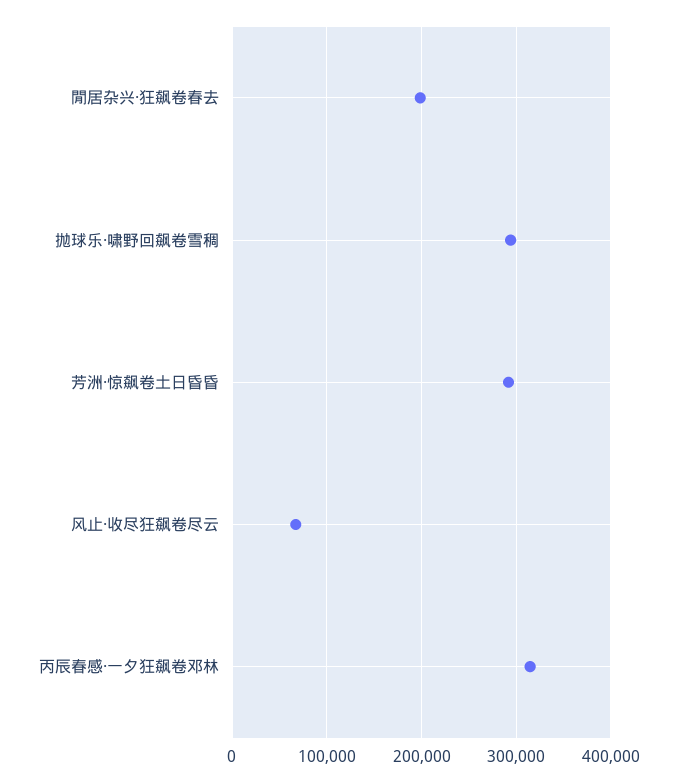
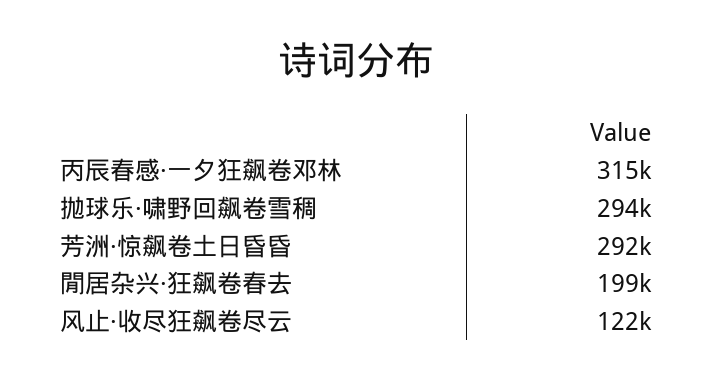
风止·收尽狂飙卷尽云: 70000 -> 122000

